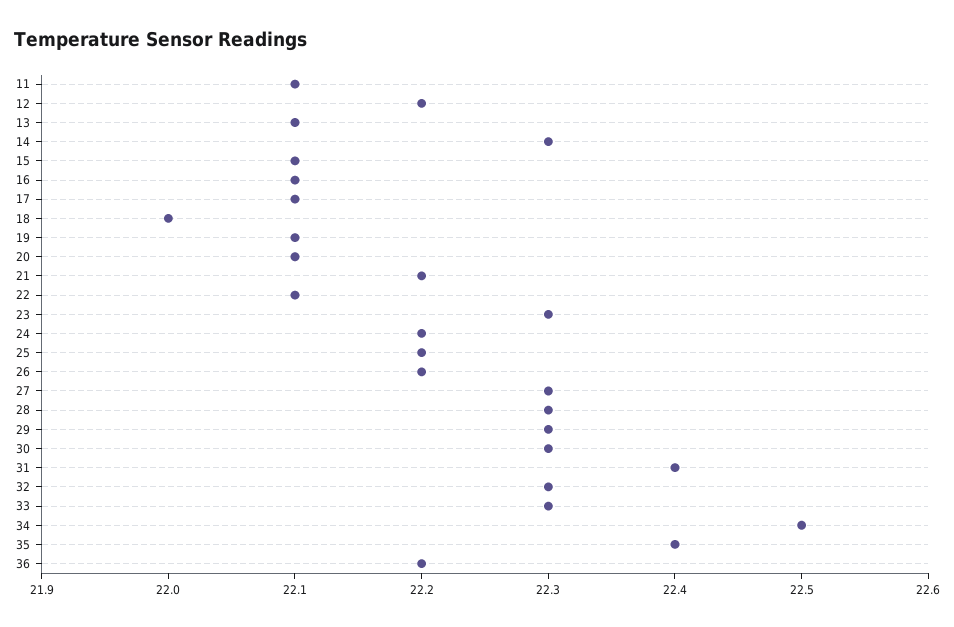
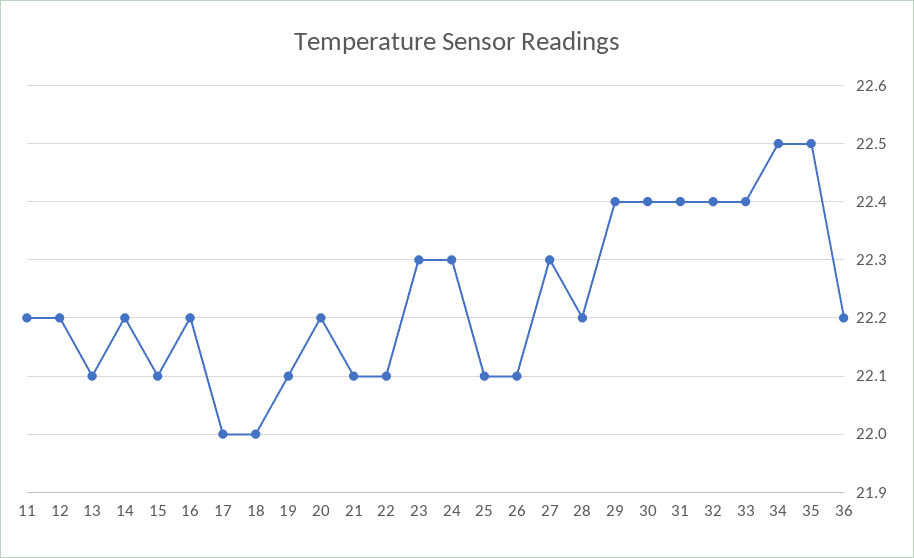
11: 22.1 -> 22.2
14: 22.3 -> 22.2
16: 22.1 -> 22.2
17: 22.1 -> 22
20: 22.1 -> 22.2
21: 22.2 -> 22.1
24: 22.2 -> 22.3
25: 22.2 -> 22.1
26: 22.2 -> 22.1
28: 22.3 -> 22.2
29: 22.3 -> 22.4
30: 22.3 -> 22.4
32: 22.3 -> 22.4
33: 22.3 -> 22.4
35: 22.4 -> 22.5

